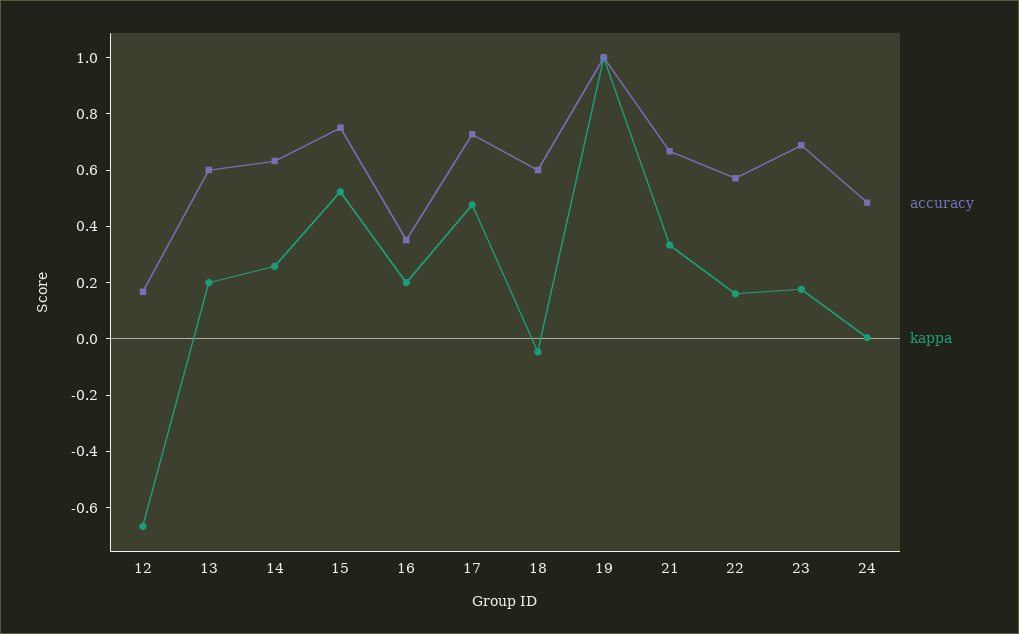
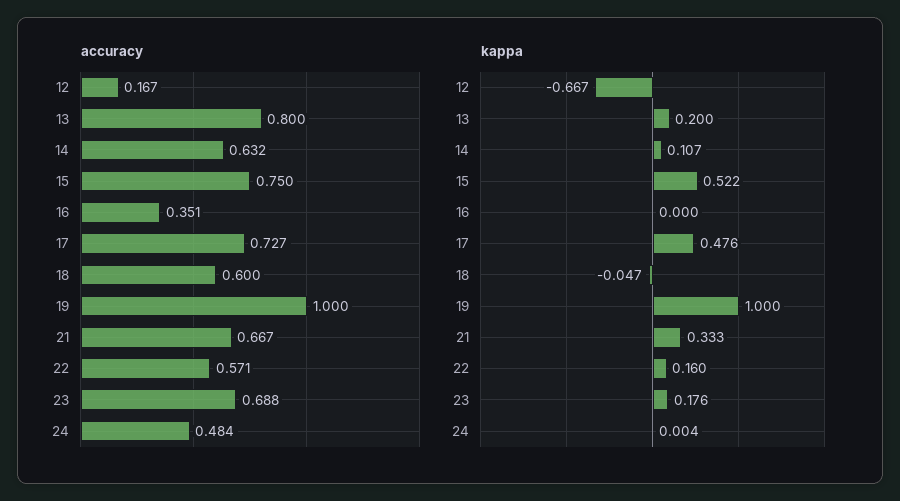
accuracy, 13: 0.6 -> 0.8
kappa, 14: 0.25 -> 0.107
kappa, 16: 0.2 -> 0

